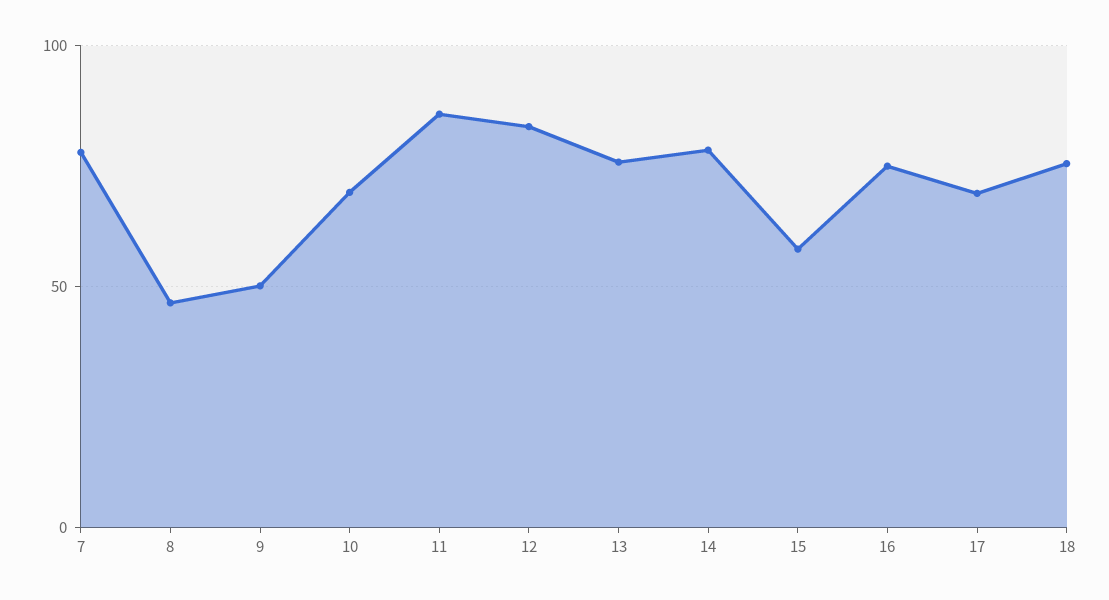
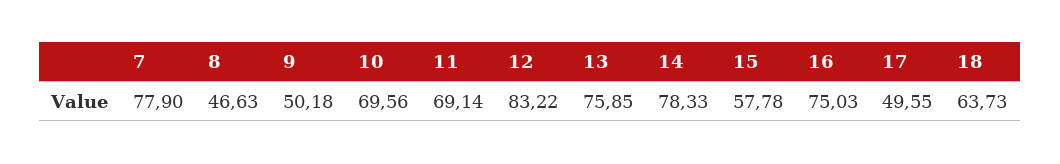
11: 85 -> 69.14
17: 70 -> 49.55
18: 75 -> 63.73

